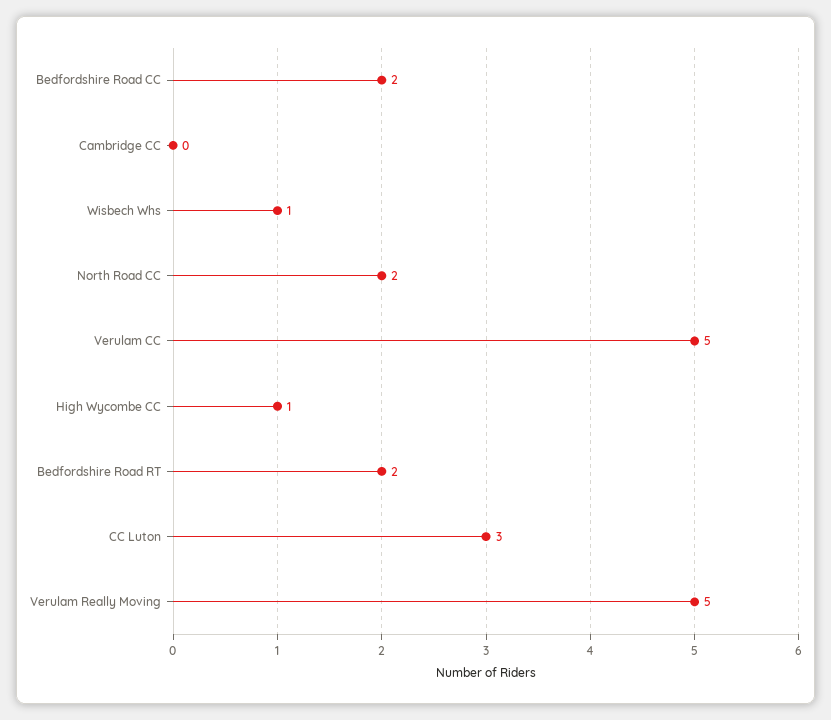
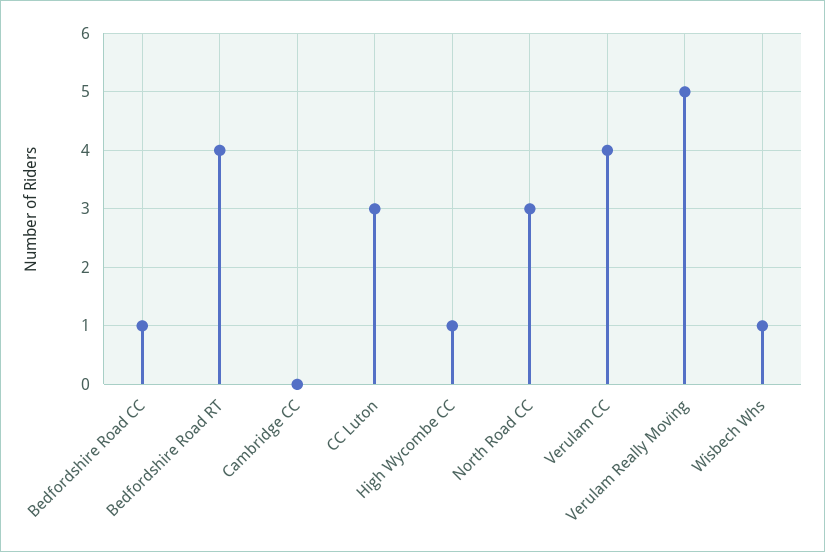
Bedfordshire Road CC: 2 -> 1
North Road CC: 2 -> 3
Verulam CC: 5 -> 4
Bedfordshire Road RT: 2 -> 4

